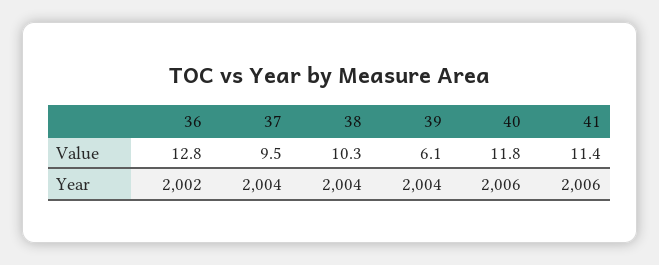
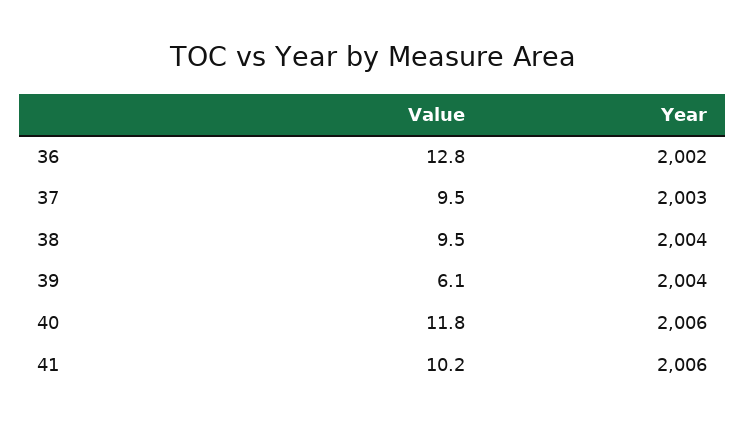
38, Value: 10.3 -> 9.5
41, Value: 11.4 -> 10.2
37, Year: 2004 -> 2003

